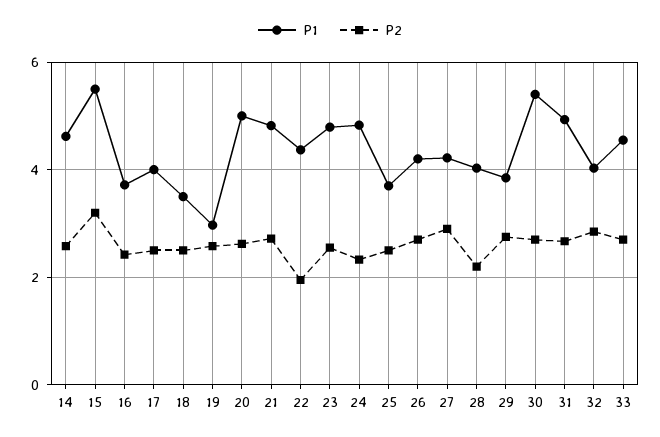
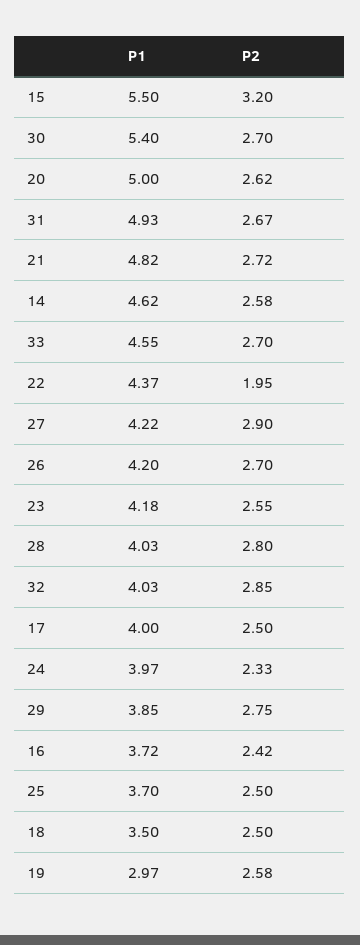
P1, 23: 4.8 -> 4.18
P1, 24: 4.8 -> 3.97
P2, 28: 2.2 -> 2.8

